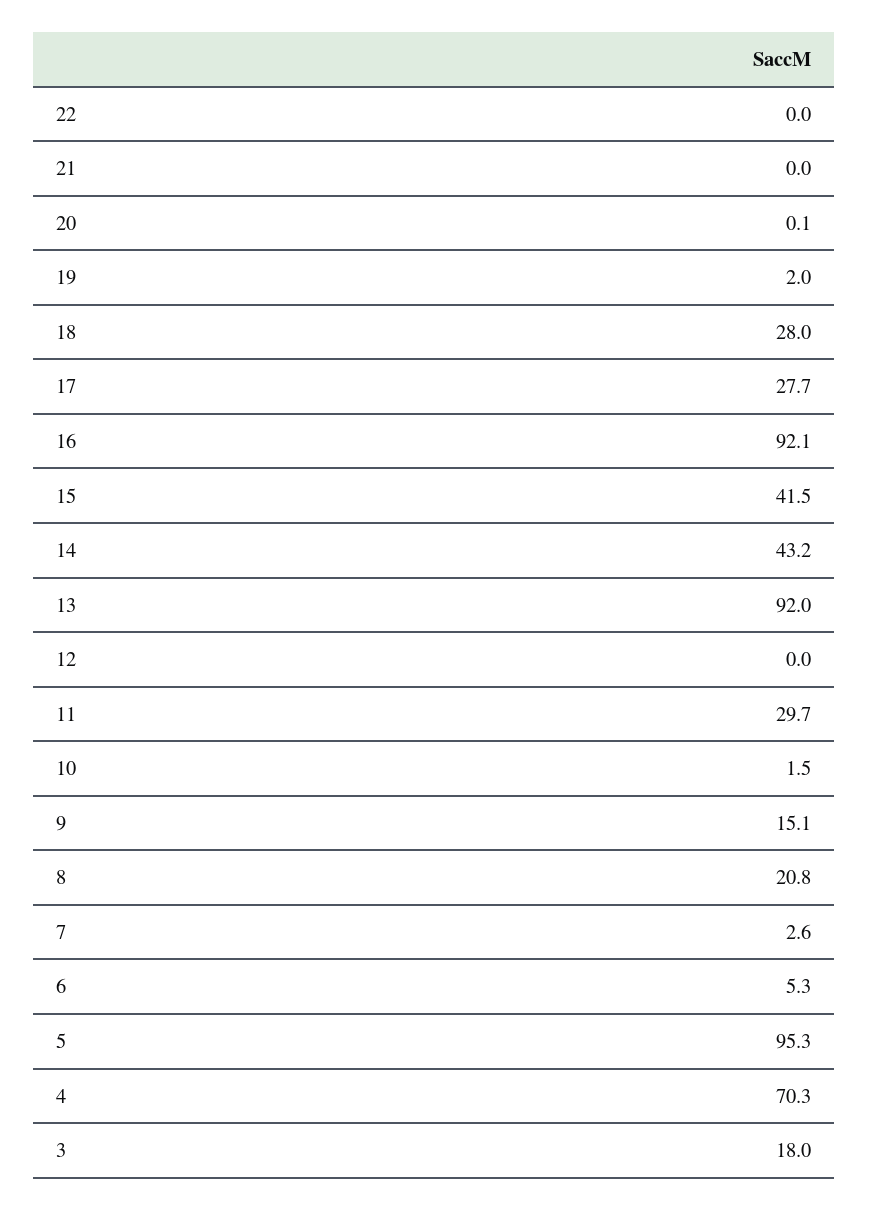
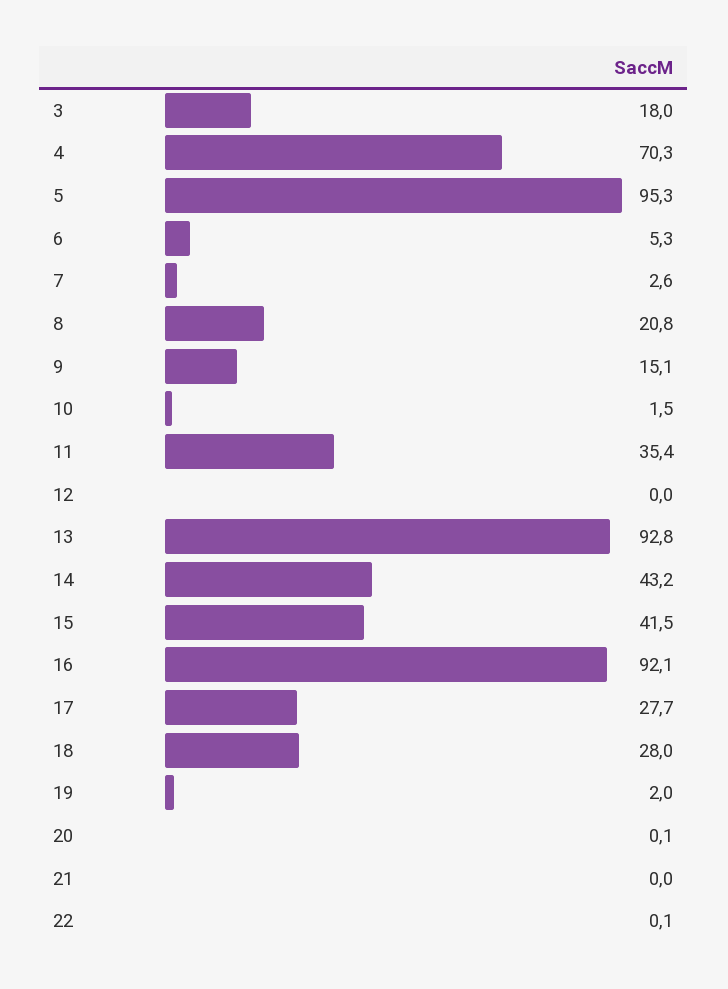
22: 0 -> 0.1
13: 92 -> 92.8
11: 29.7 -> 35.4

